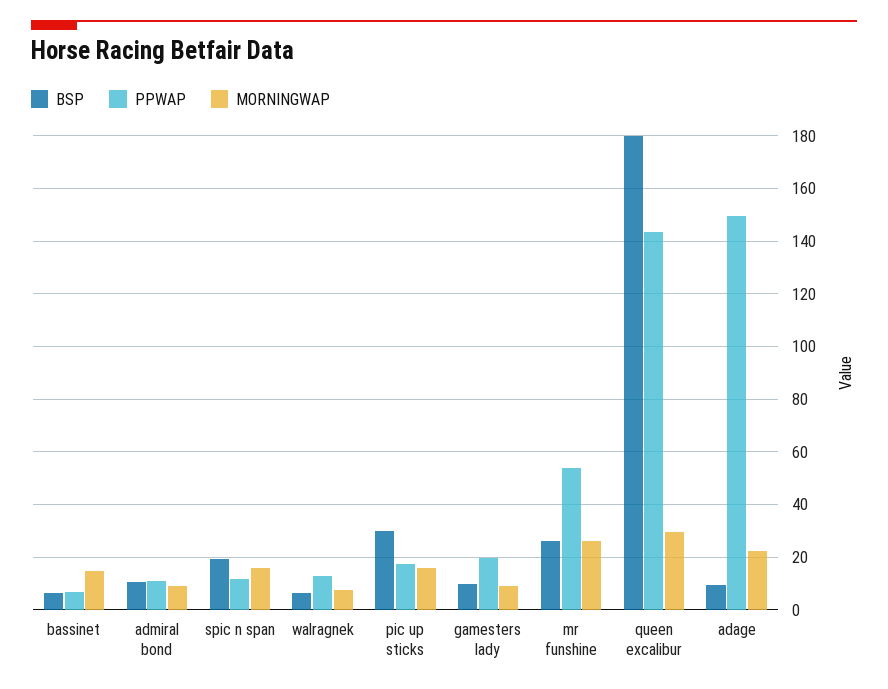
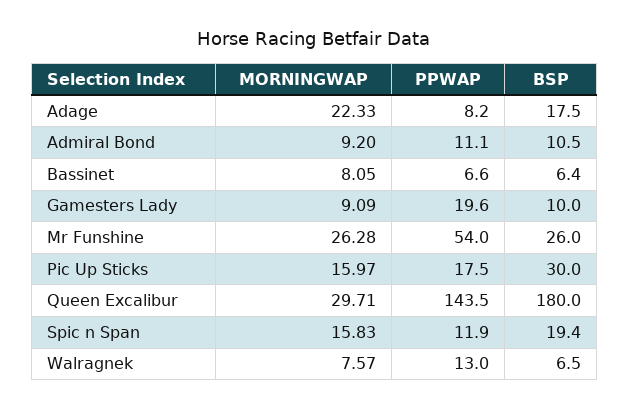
MORNINGWAP, bassinet: 15 -> 8.05
BSP, adage: 10 -> 17.5
PPWAP, adage: 150 -> 8.2

